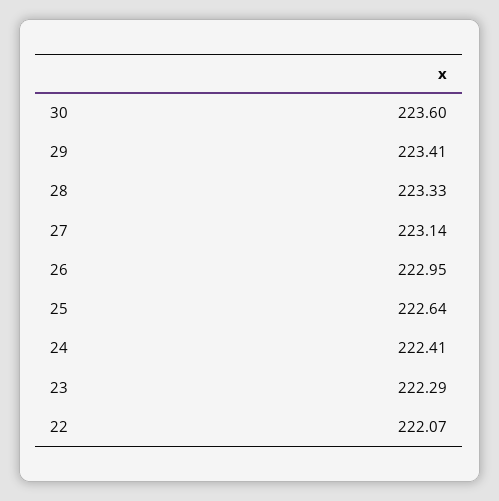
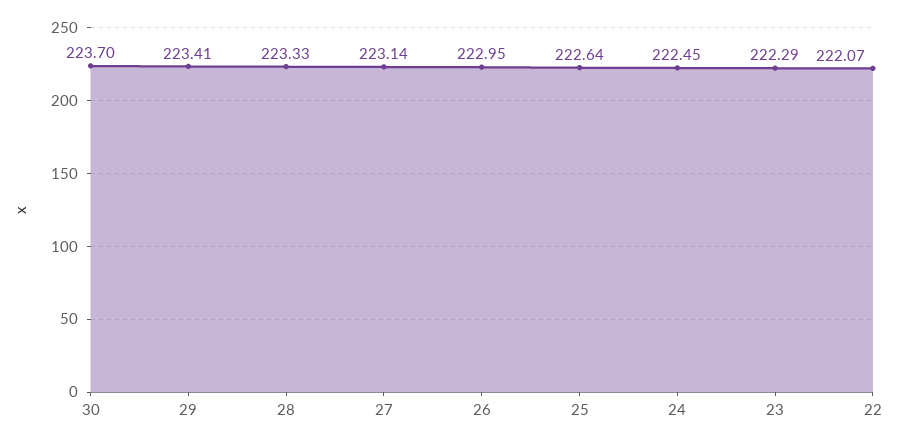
30: 223.6 -> 223.7
24: 222.41 -> 222.45

